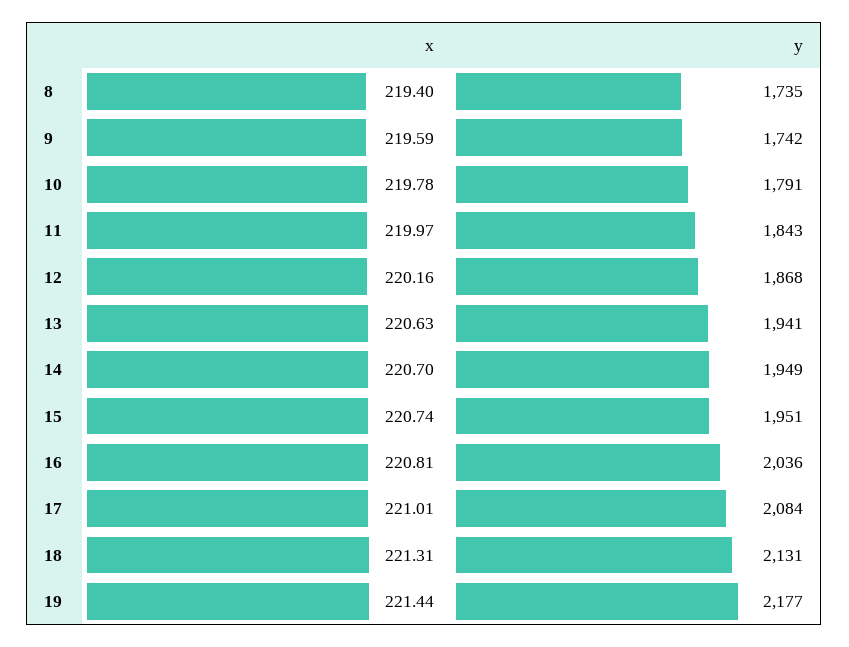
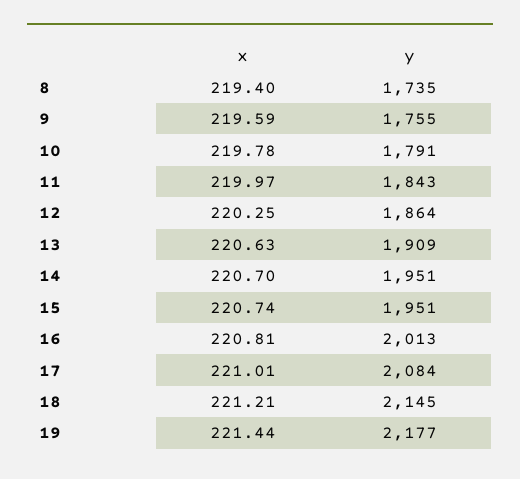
y, 9: 1742 -> 1755
x, 12: 220.16 -> 220.25
y, 12: 1868 -> 1864
y, 13: 1941 -> 1909
y, 14: 1949 -> 1951
y, 16: 2036 -> 2013
x, 18: 221.31 -> 221.21
y, 18: 2131 -> 2145

